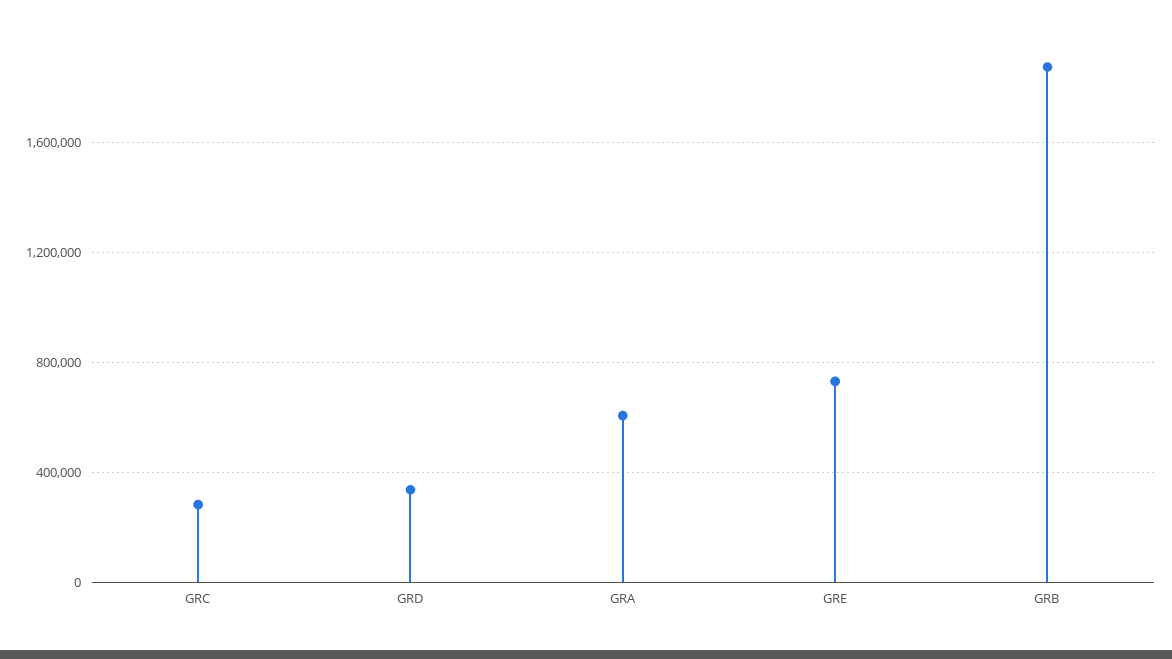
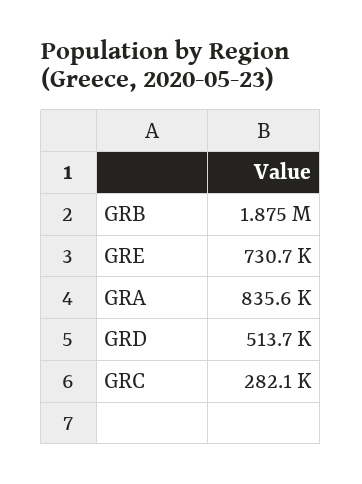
GRD: 350000 -> 513700
GRA: 600000 -> 835600

